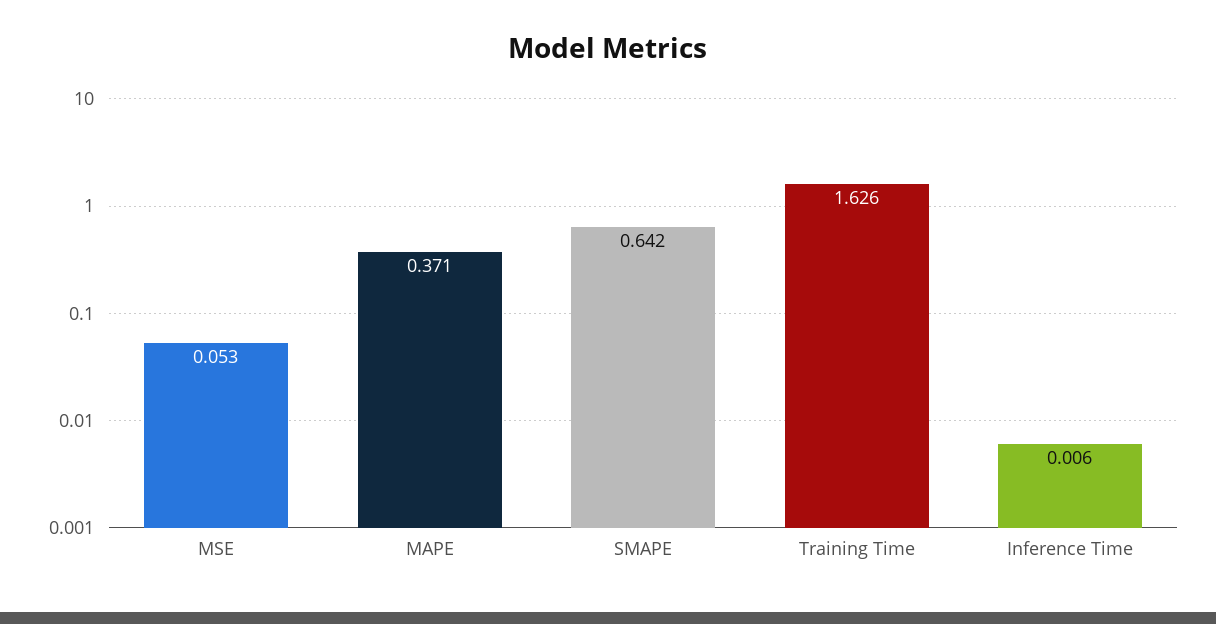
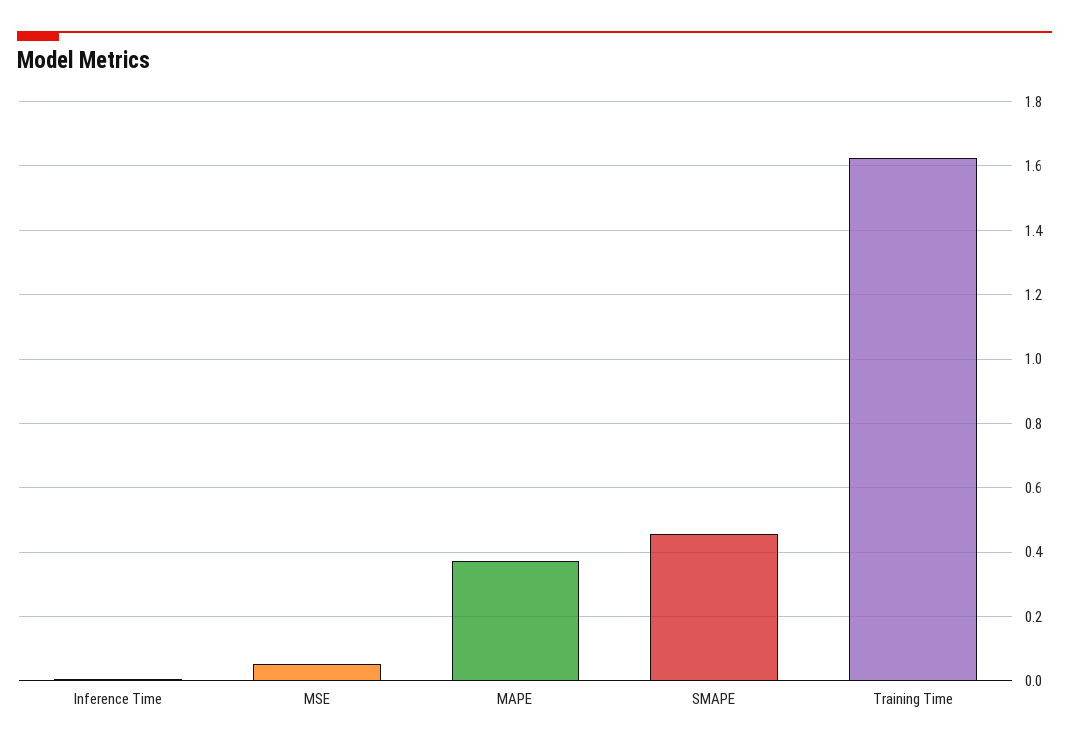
SMAPE: 0.642 -> 0.46

